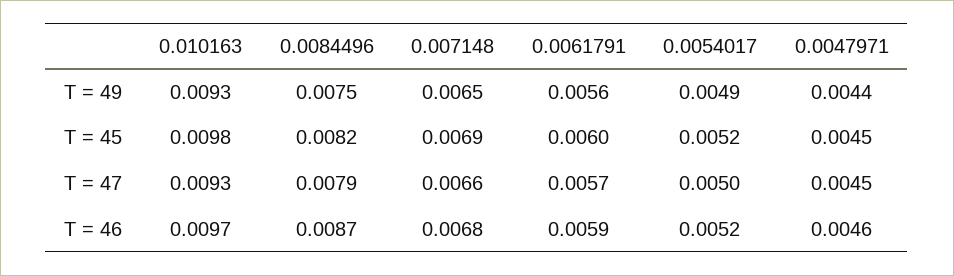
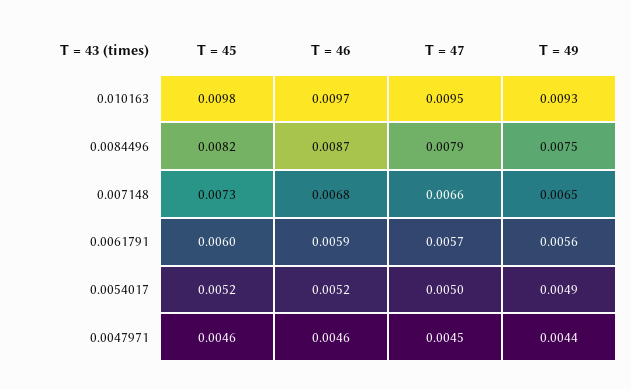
0.007148, T = 45: 0.0069 -> 0.0073
0.0047971, T = 45: 0.0045 -> 0.0046
0.010163, T = 47: 0.0093 -> 0.0095

